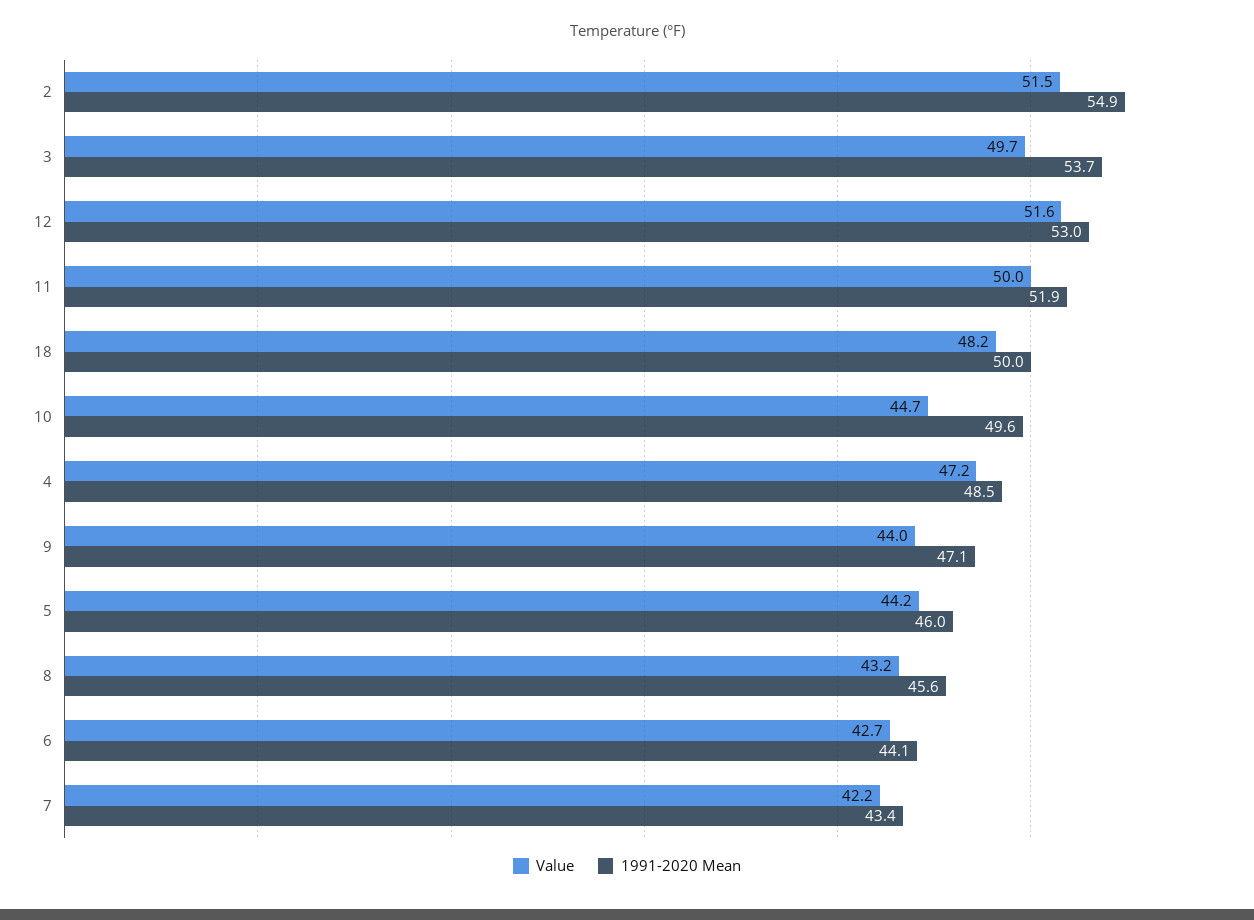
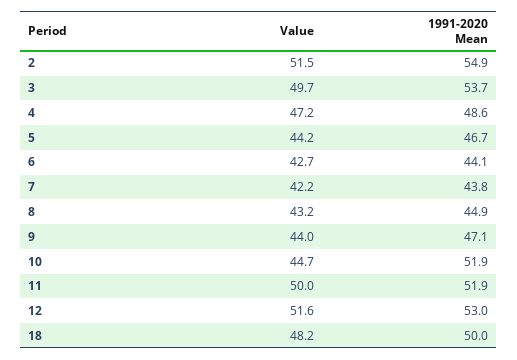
1991-2020 Mean, 10: 49.6 -> 51.9
1991-2020 Mean, 4: 48.5 -> 48.6
1991-2020 Mean, 5: 46 -> 46.7
1991-2020 Mean, 8: 45.6 -> 44.9
1991-2020 Mean, 7: 43.4 -> 43.8

